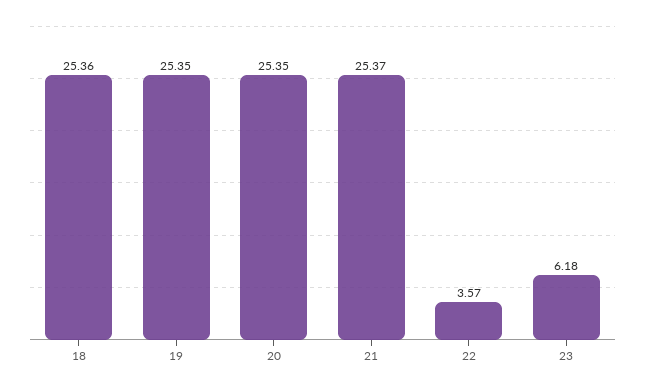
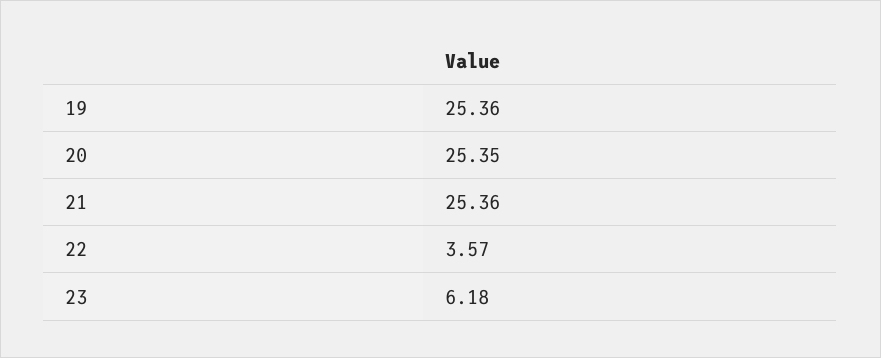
18: 25.36 -> none
19: 25.35 -> 25.36
21: 25.37 -> 25.36

